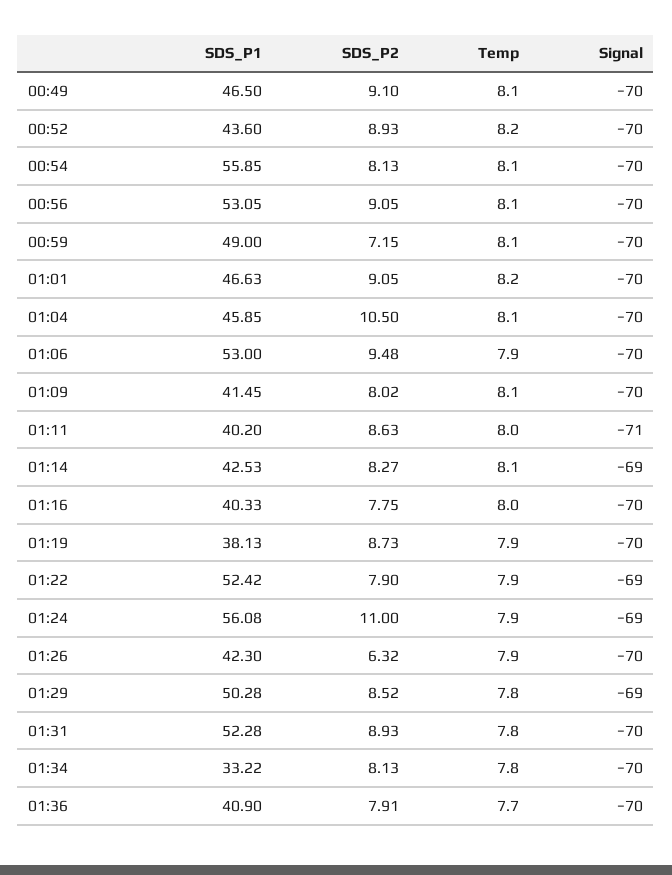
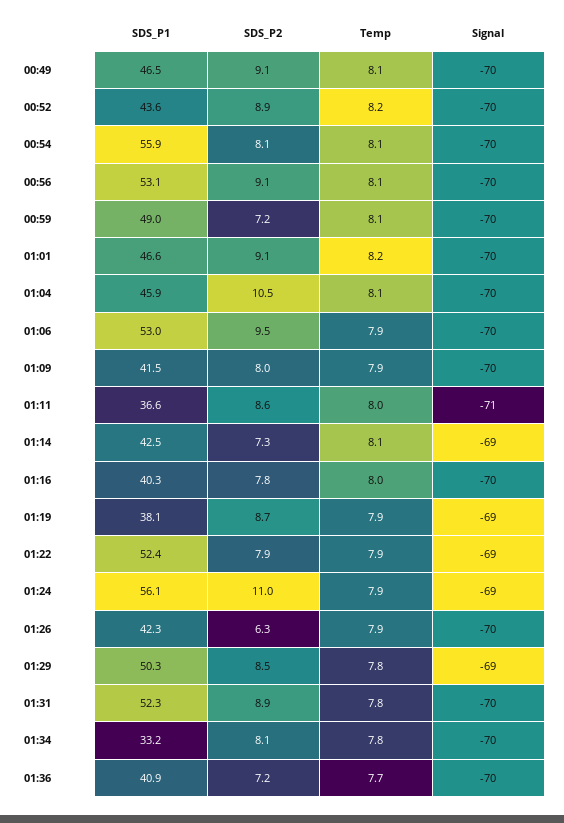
Temp, 01:09: 8.1 -> 7.9
SDS_P1, 01:11: 40.2 -> 36.6
SDS_P2, 01:14: 8.27 -> 7.3
Signal, 01:19: -70 -> -69
SDS_P2, 01:36: 7.91 -> 7.2

